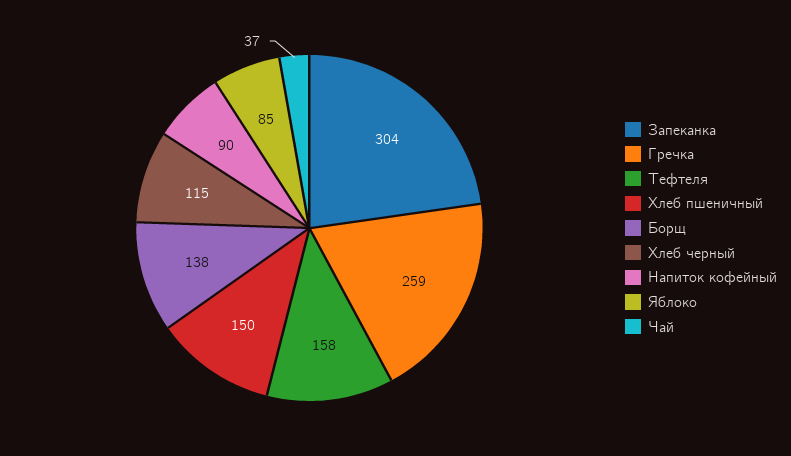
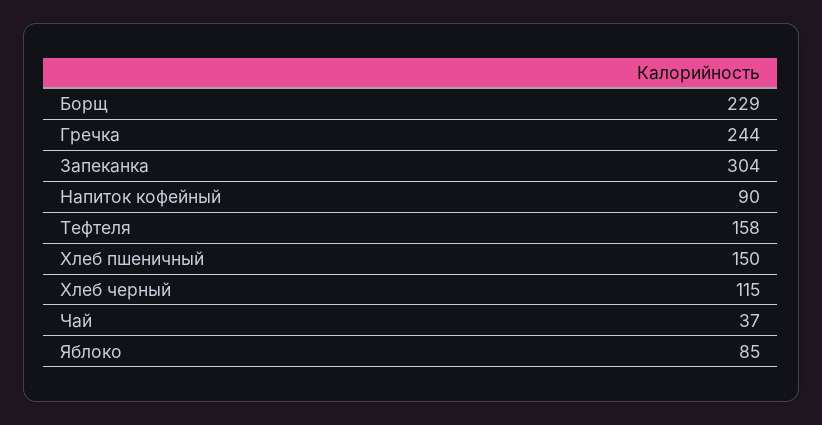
Гречка: 259 -> 244
Борщ: 138 -> 229

